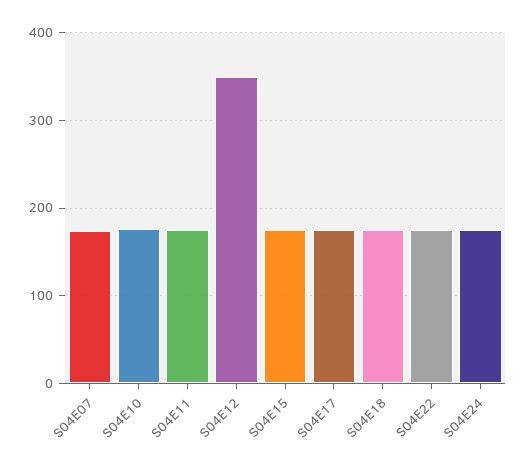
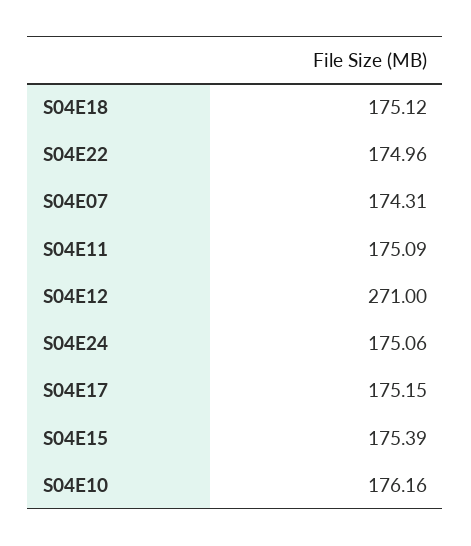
S04E12: 350 -> 271

